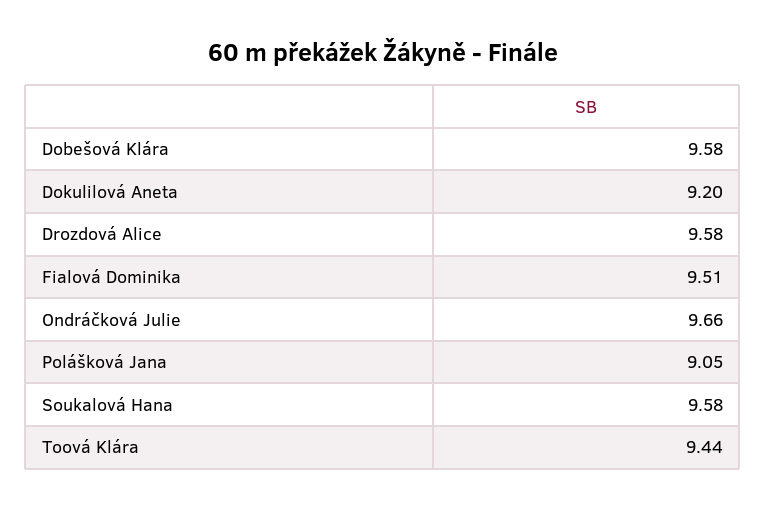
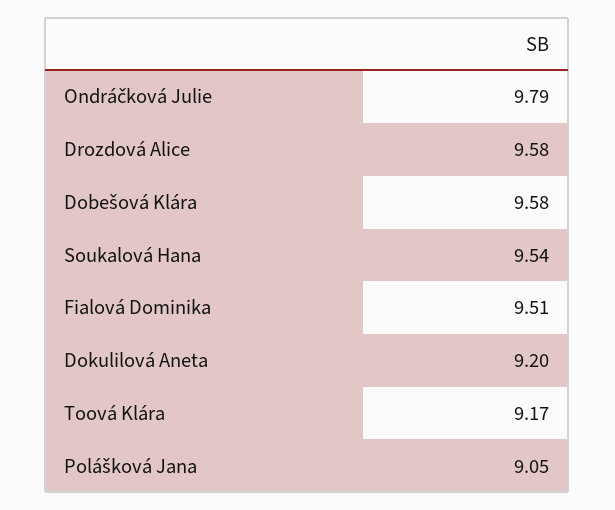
Ondráčková Julie: 9.66 -> 9.79
Soukalová Hana: 9.58 -> 9.54
Toová Klára: 9.44 -> 9.17

